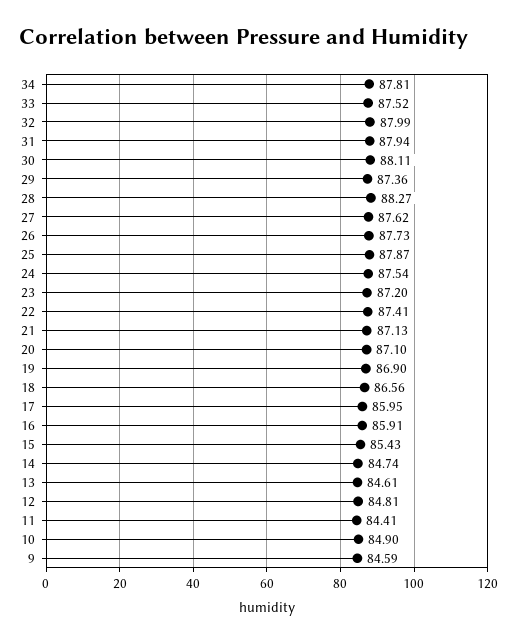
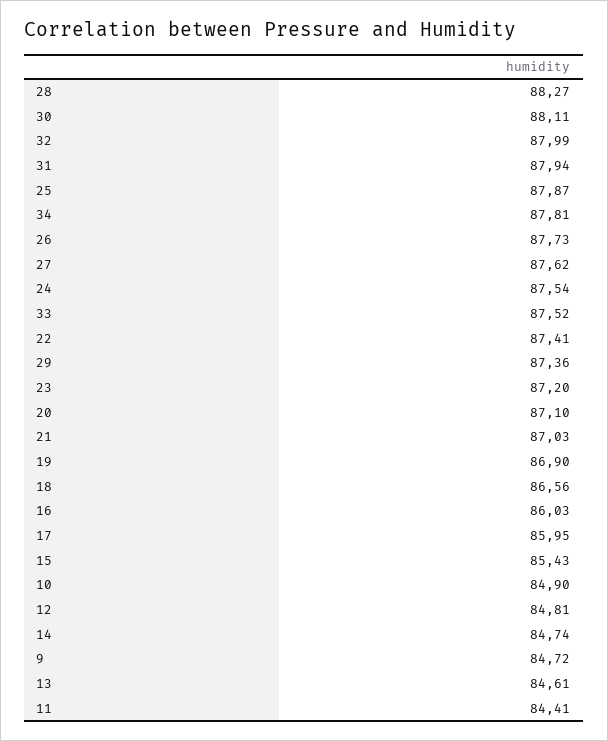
21: 87.13 -> 87.03
16: 85.91 -> 86.03
9: 84.59 -> 84.72

